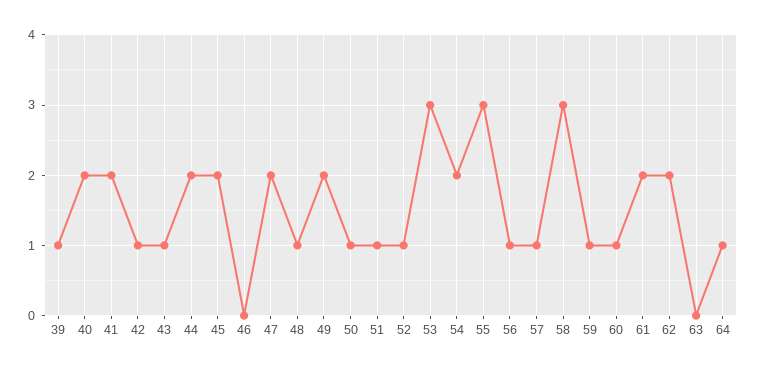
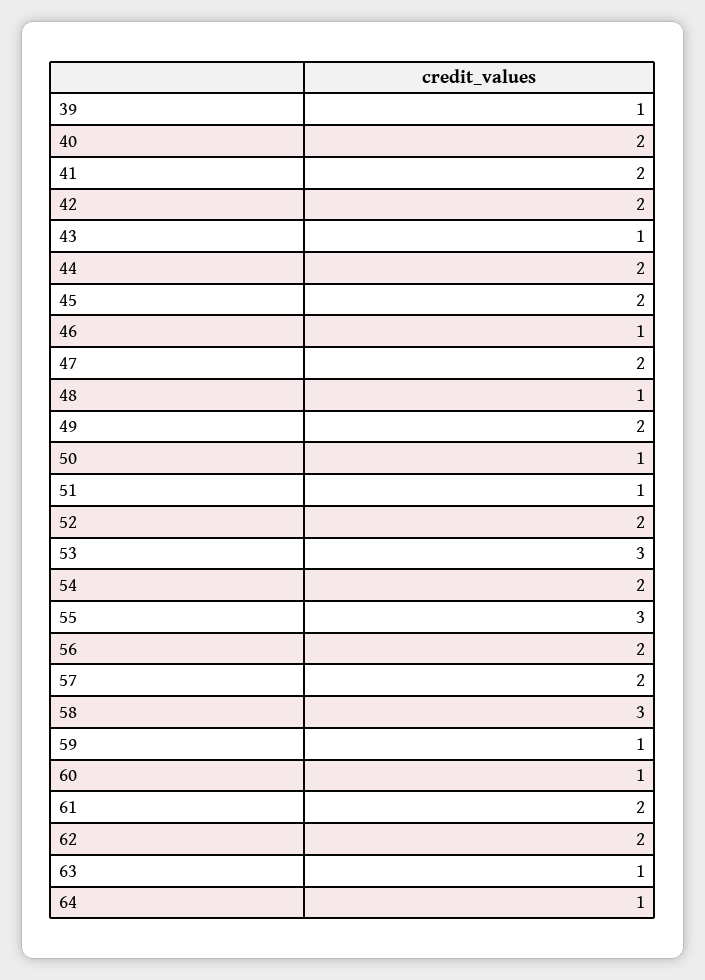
42: 1 -> 2
46: 0 -> 1
52: 1 -> 2
56: 1 -> 2
57: 1 -> 2
63: 0 -> 1

